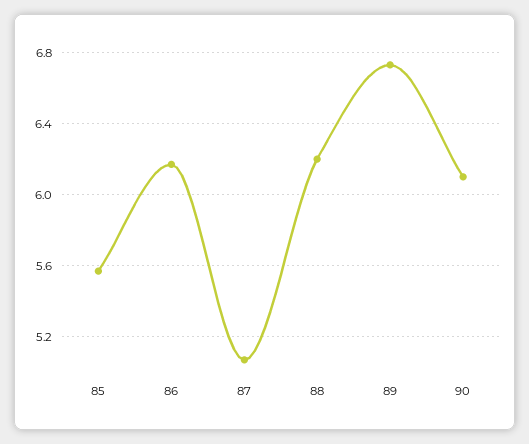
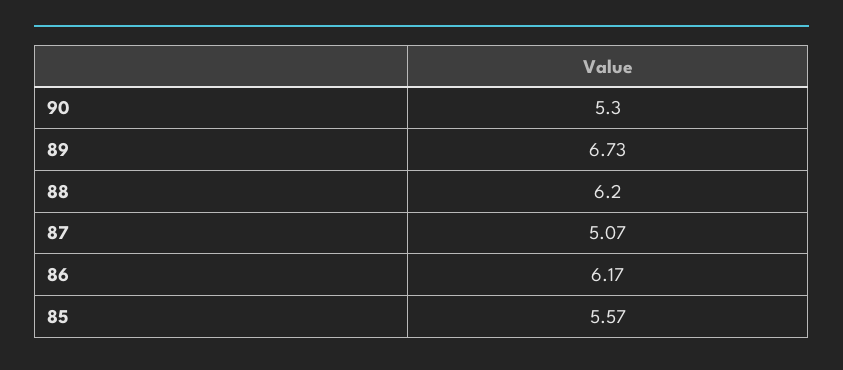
90: 6.1 -> 5.3

